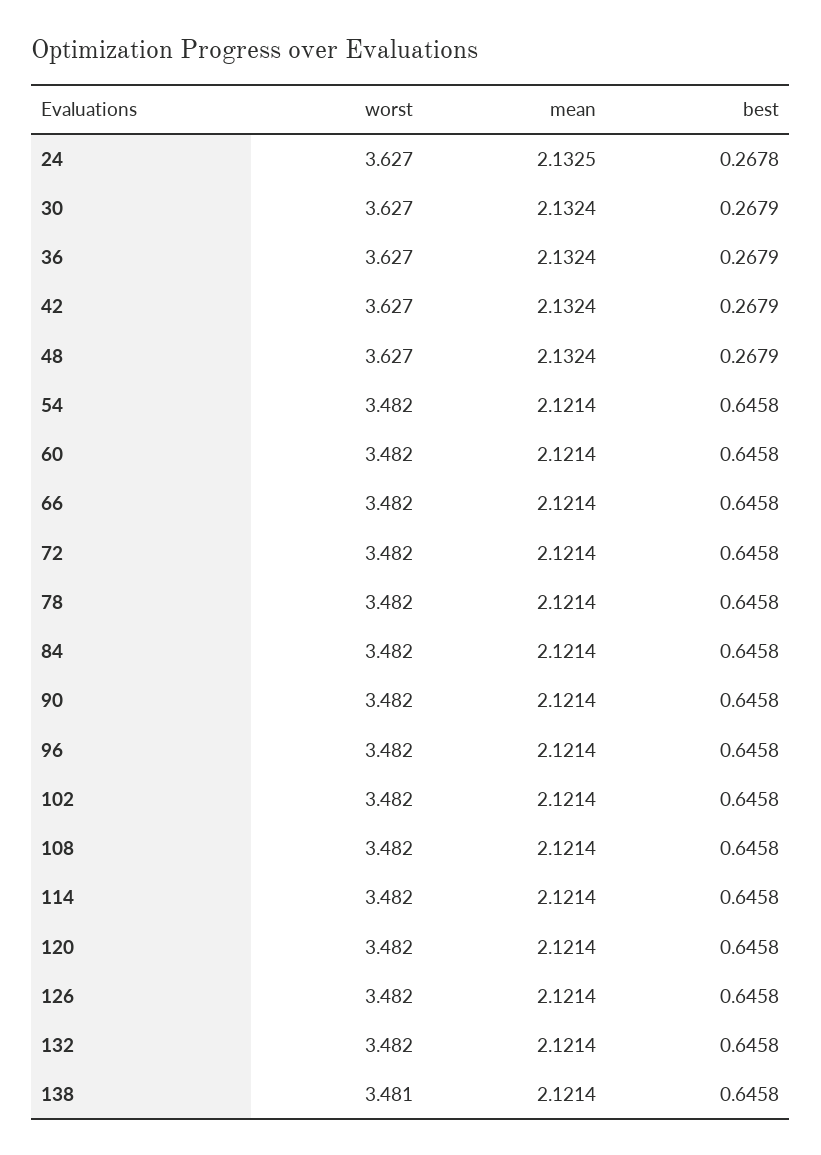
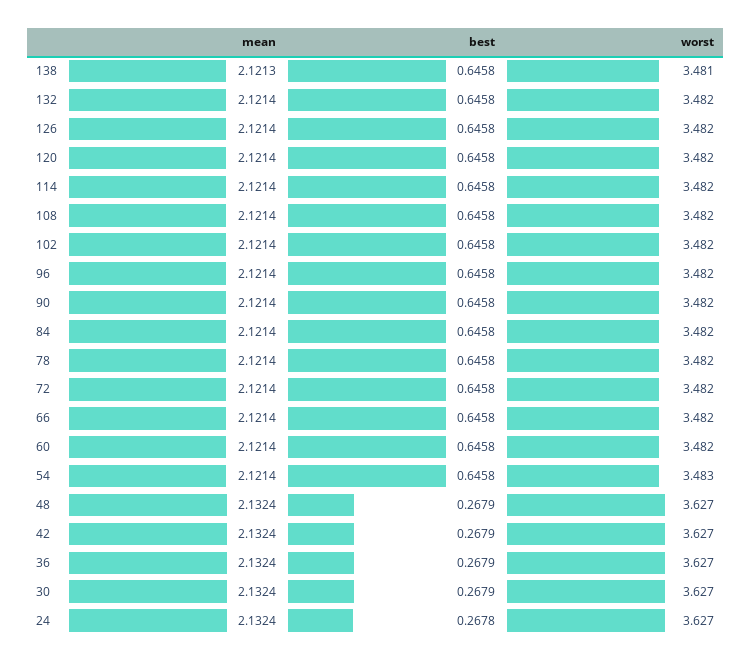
mean, 24: 2.1325 -> 2.1324
worst, 54: 3.482 -> 3.483
mean, 138: 2.1214 -> 2.1213

